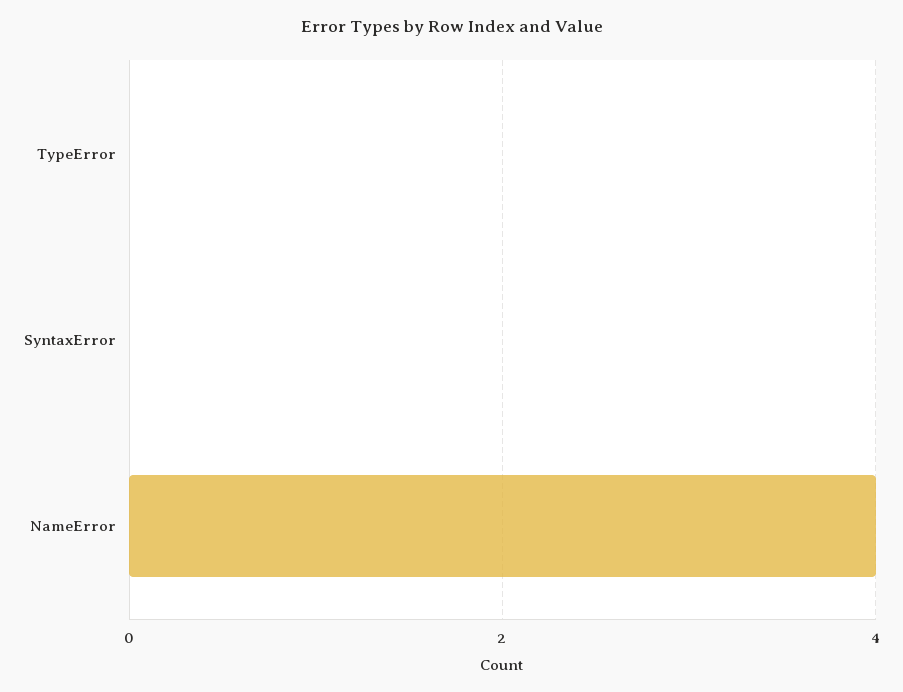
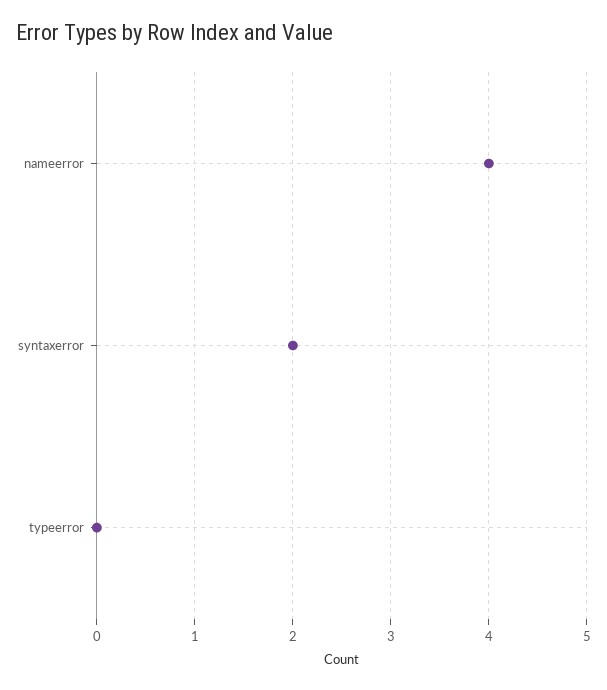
SyntaxError: 0 -> 2

